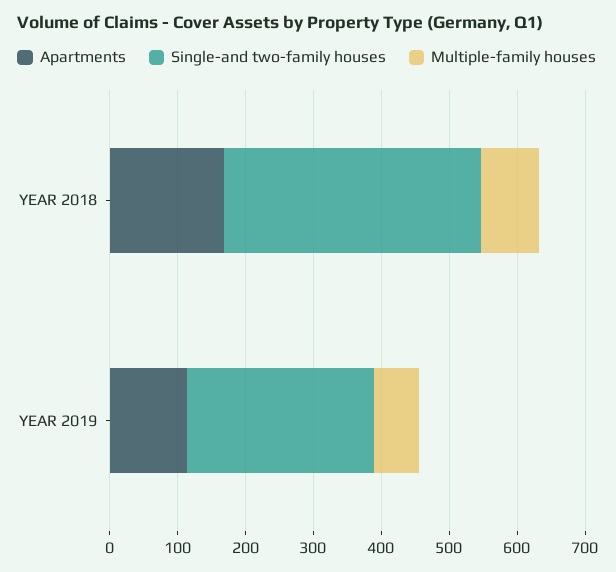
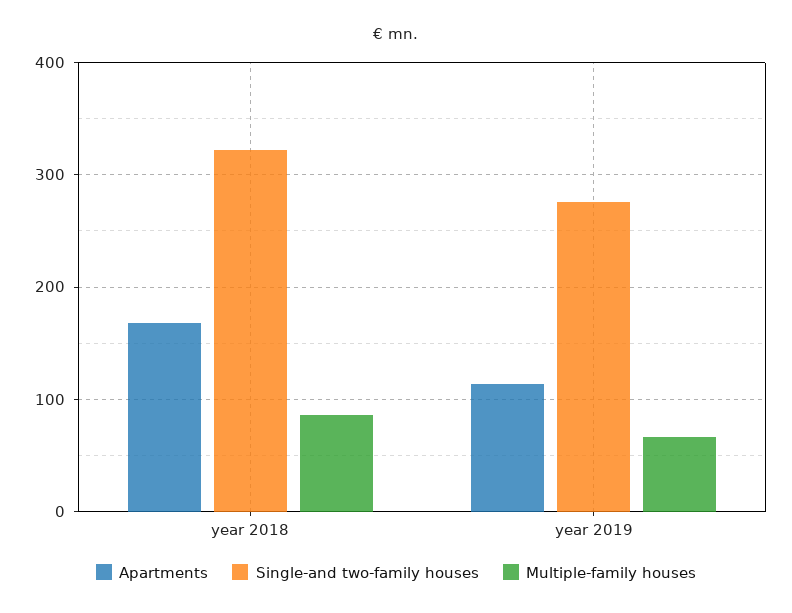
Single-and two-family houses, YEAR 2018: 380 -> 320

